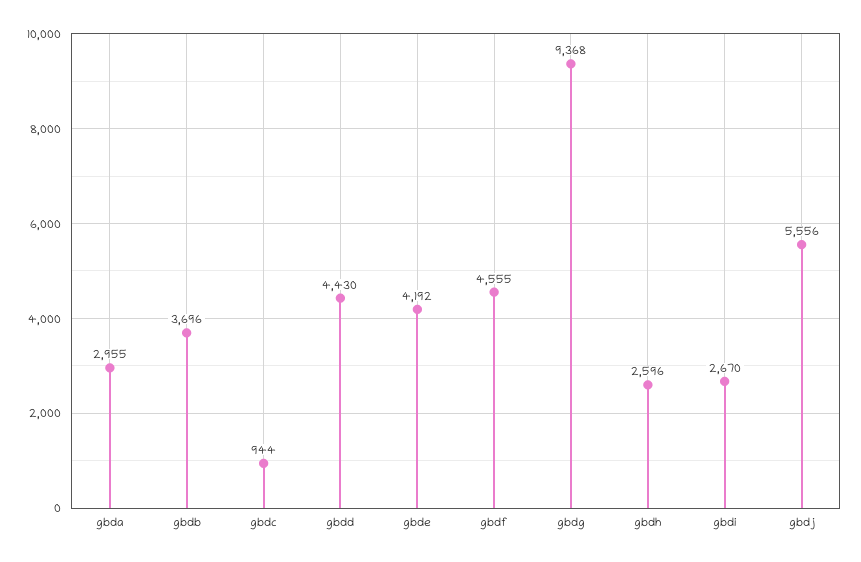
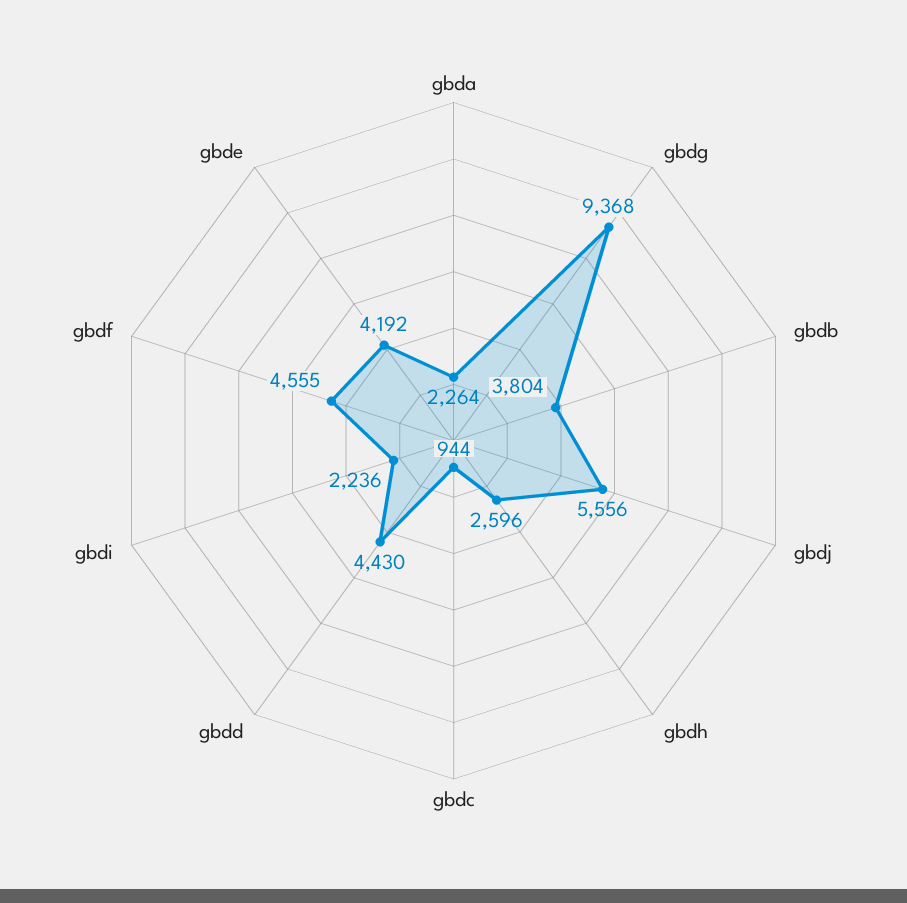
gbda: 2955 -> 2264
gbdb: 3696 -> 3804
gbdi: 2670 -> 2236

